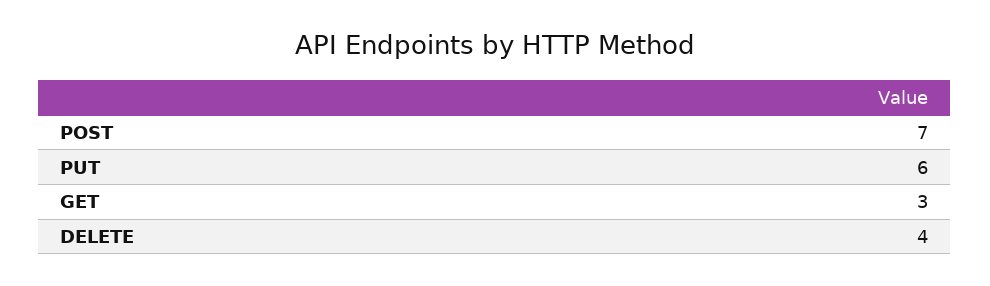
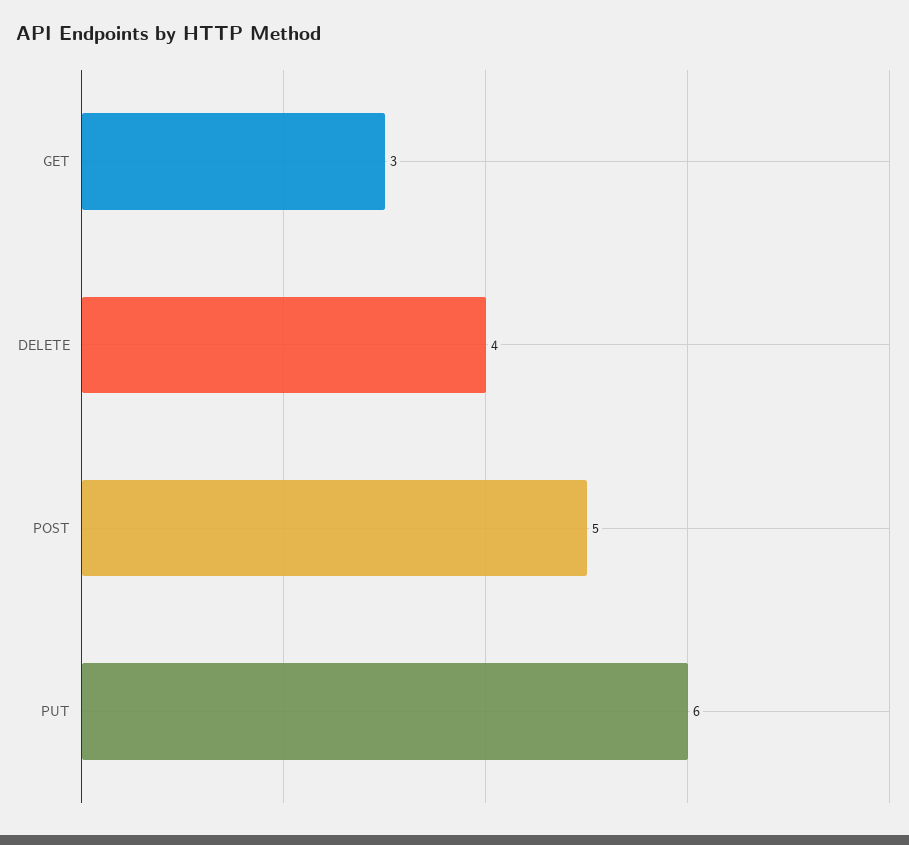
POST: 7 -> 5

